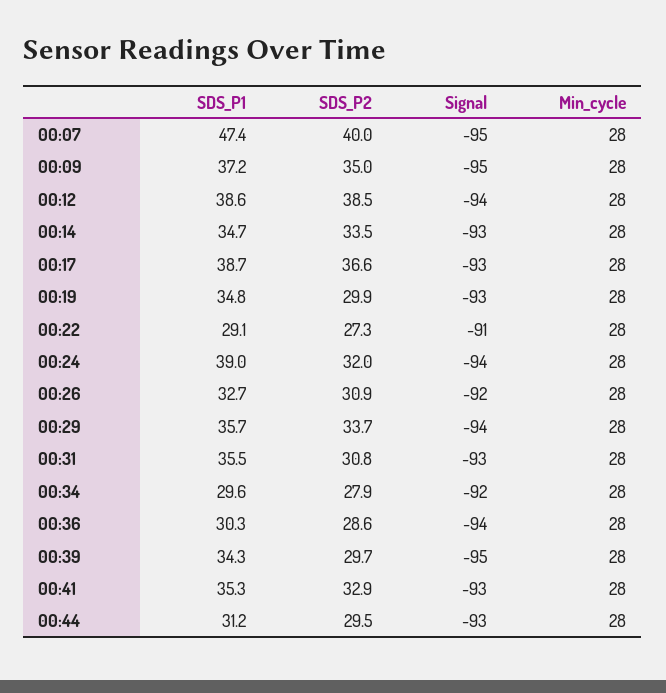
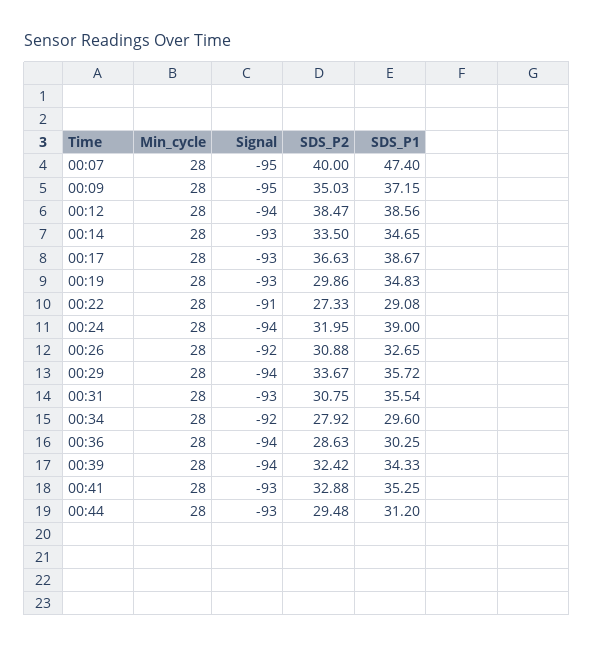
SDS_P2, 00:39: 29.7 -> 32.42
Signal, 00:39: -95 -> -94

